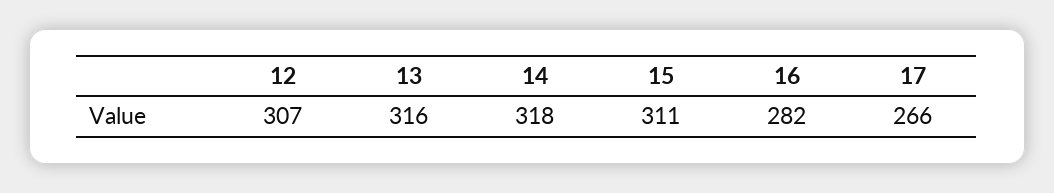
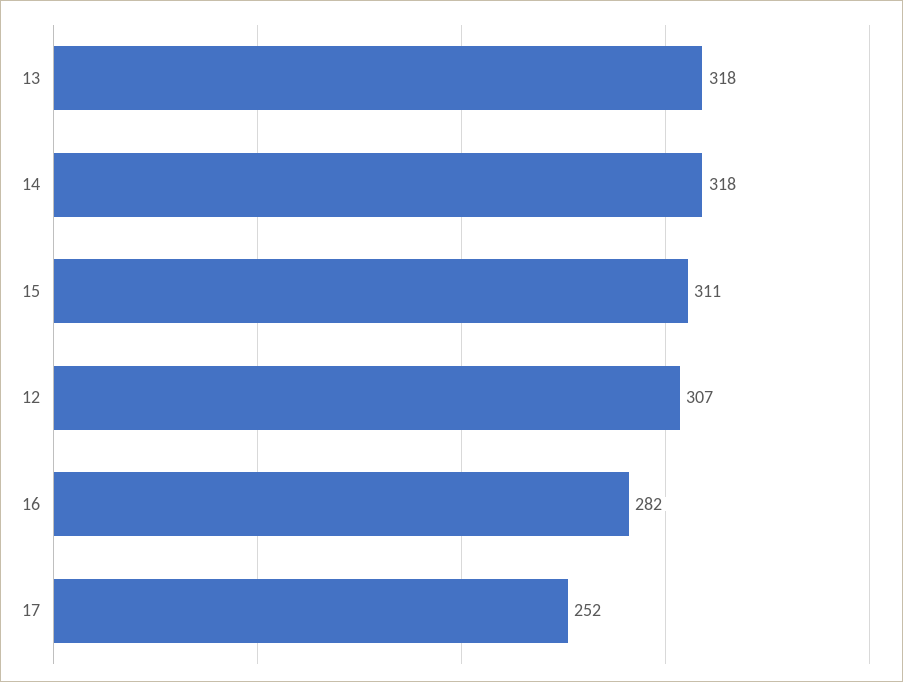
13: 316 -> 318
17: 266 -> 252

